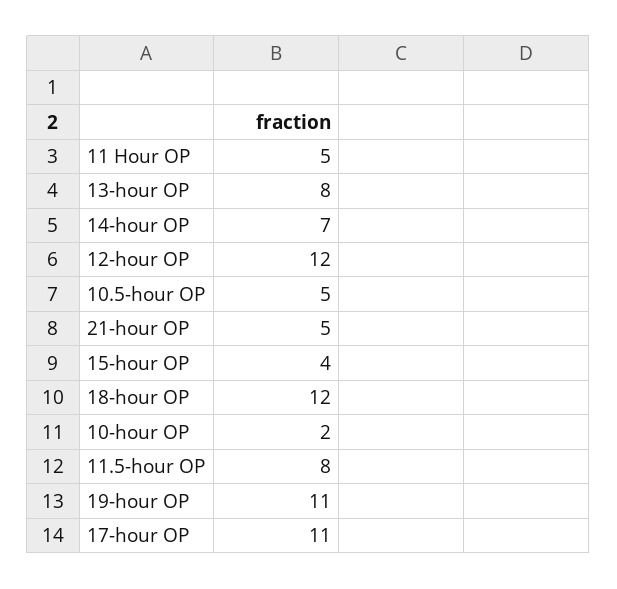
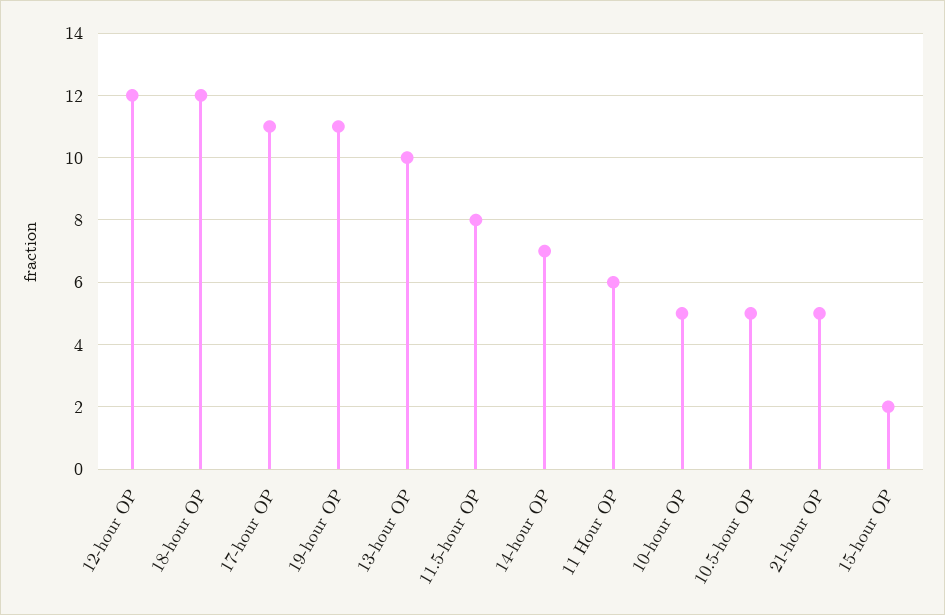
11 Hour OP: 5 -> 6
13-hour OP: 8 -> 10
15-hour OP: 4 -> 2
10-hour OP: 2 -> 5

